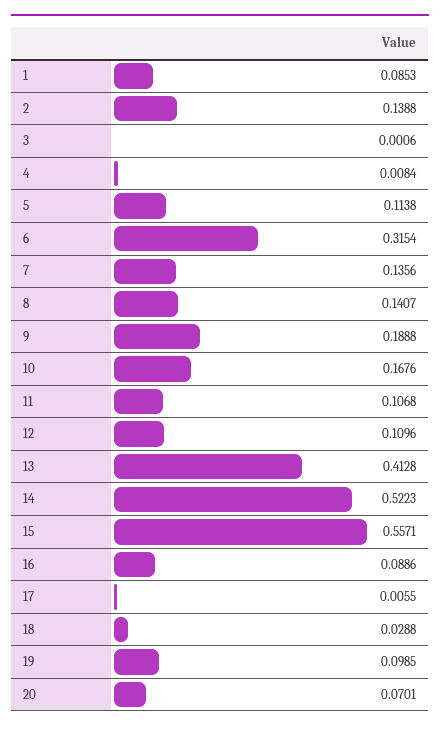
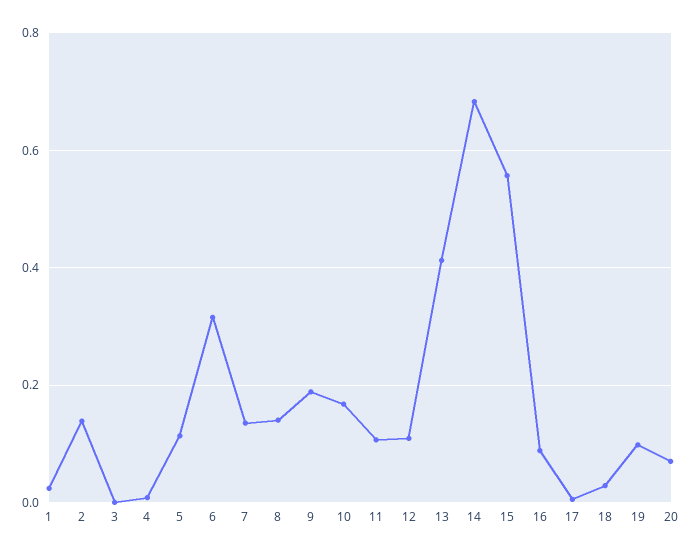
1: 0.0853 -> 0.02
14: 0.5223 -> 0.68

